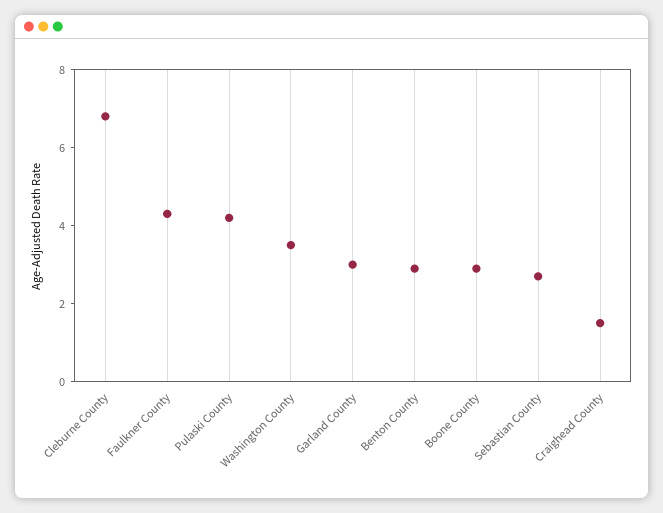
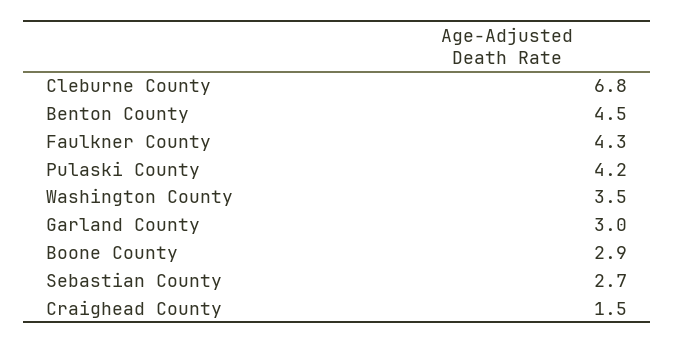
Benton County: 3 -> 4.5

